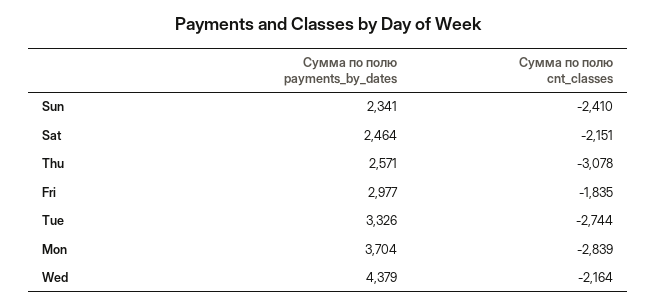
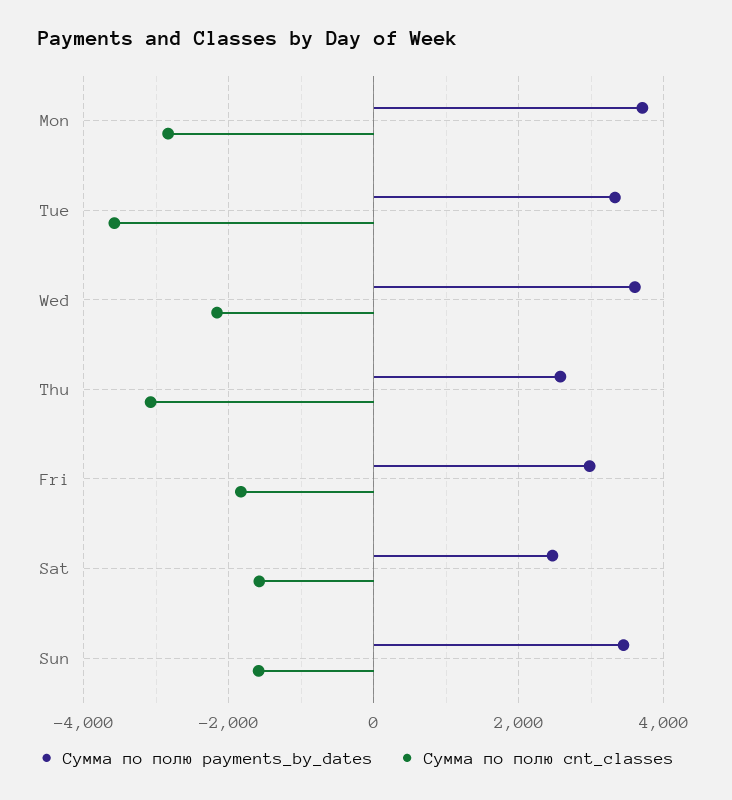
Сумма по полю payments_by_dates, Sun: 2341 -> 3400
Сумма по полю cnt_classes, Sun: -2410 -> -1600
Сумма по полю cnt_classes, Sat: -2151 -> -1600
Сумма по полю cnt_classes, Tue: -2744 -> -3600
Сумма по полю payments_by_dates, Wed: 4379 -> 3600

